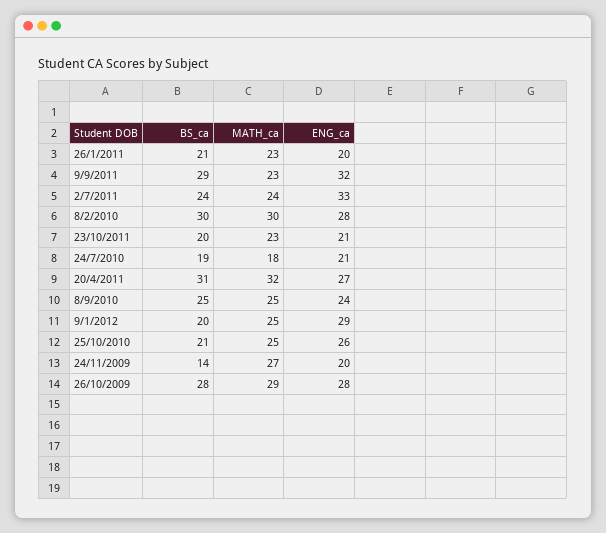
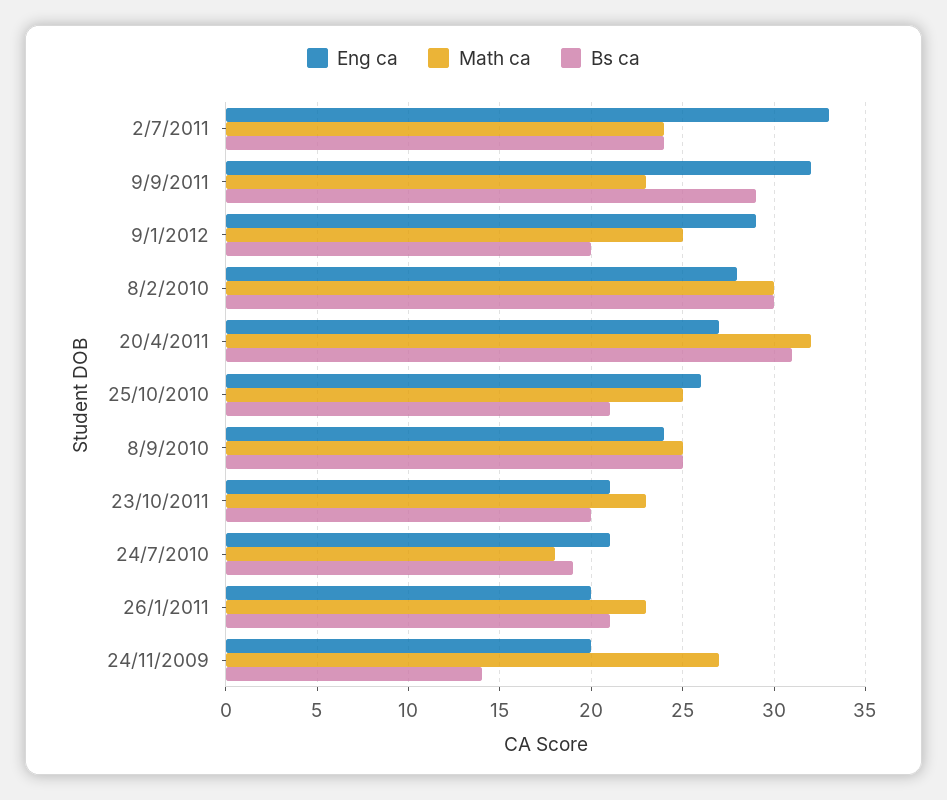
BS_ca, 26/10/2009: 28 -> none
MATH_ca, 26/10/2009: 29 -> none
ENG_ca, 26/10/2009: 28 -> none

